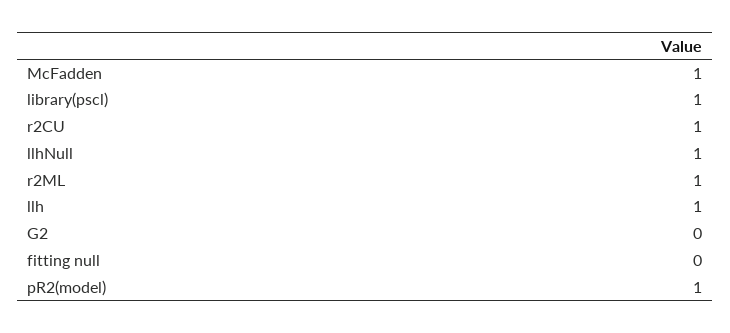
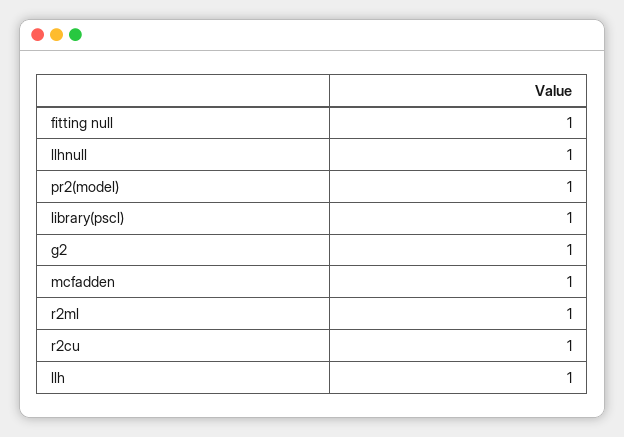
G2: 0 -> 1
fitting null: 0 -> 1

